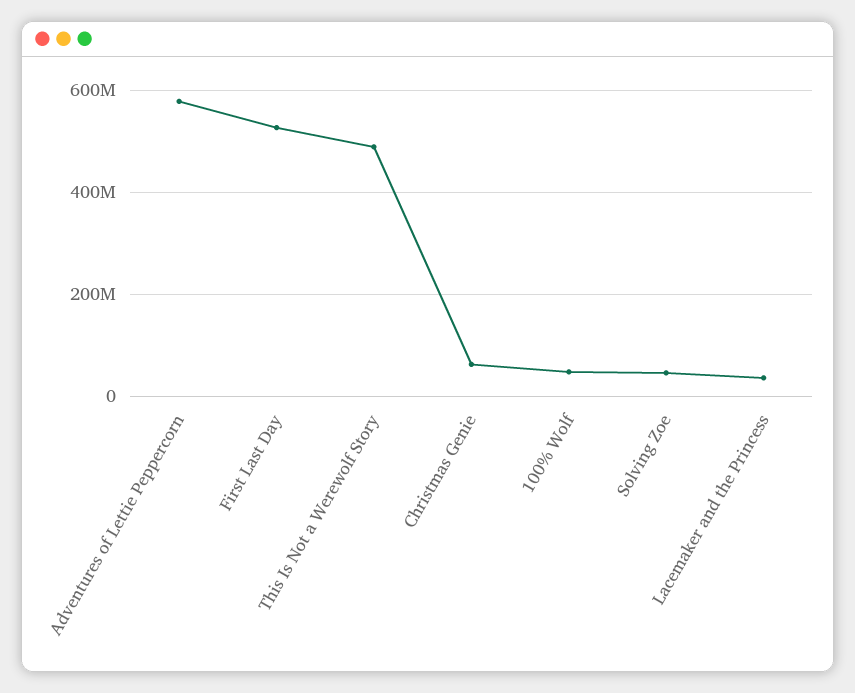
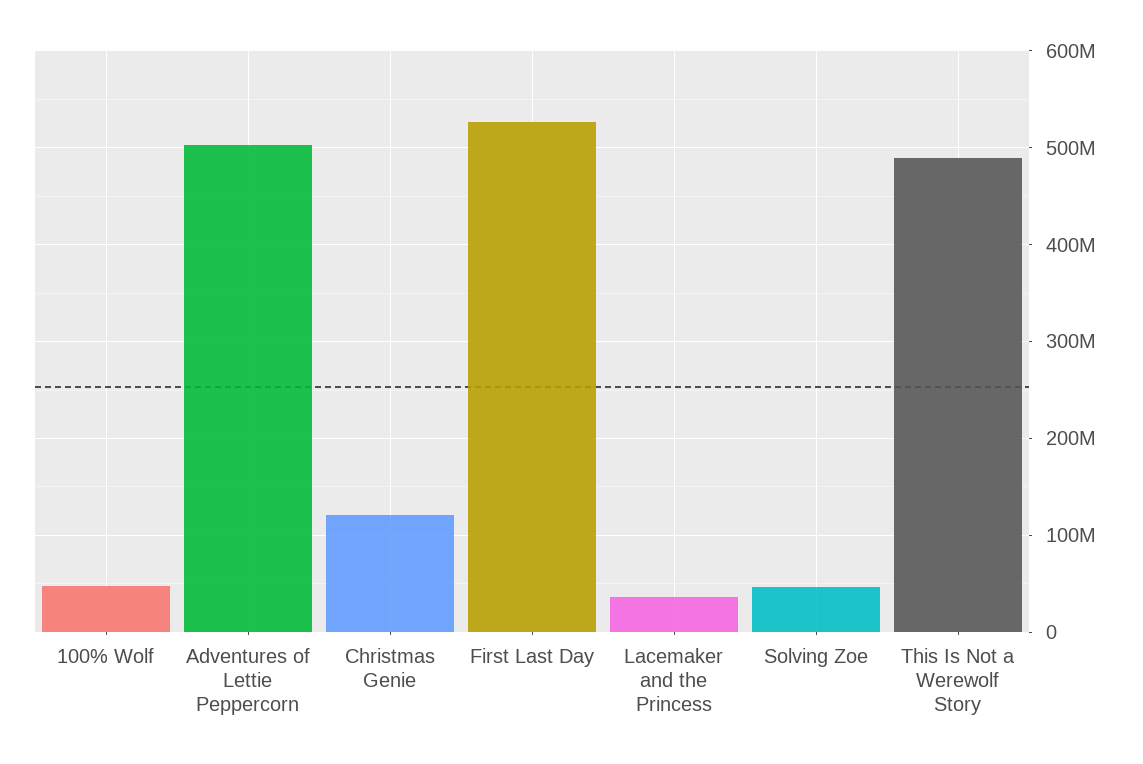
Adventures of Lettie Peppercorn: 580000000 -> 500000000
Christmas Genie: 60000000 -> 120000000

